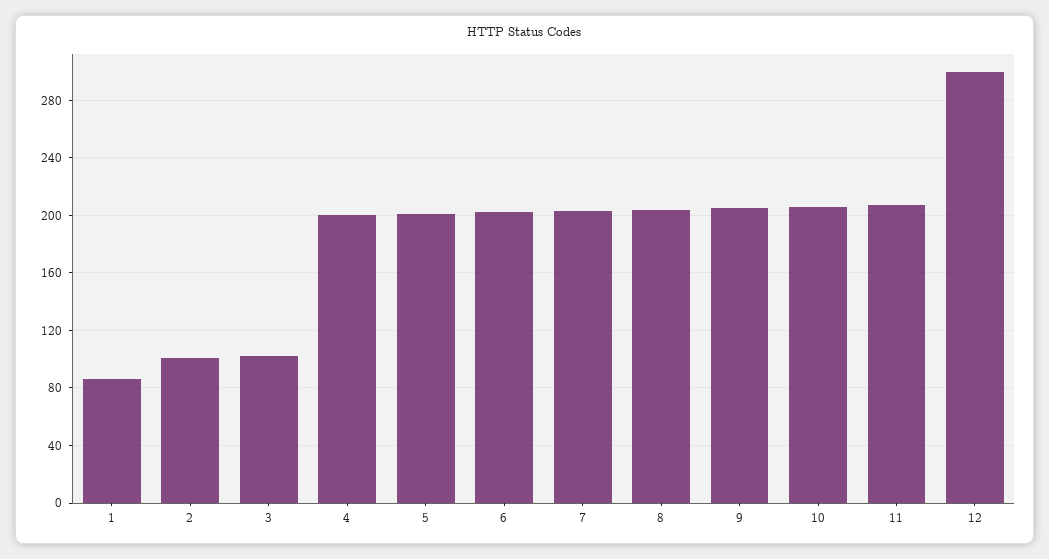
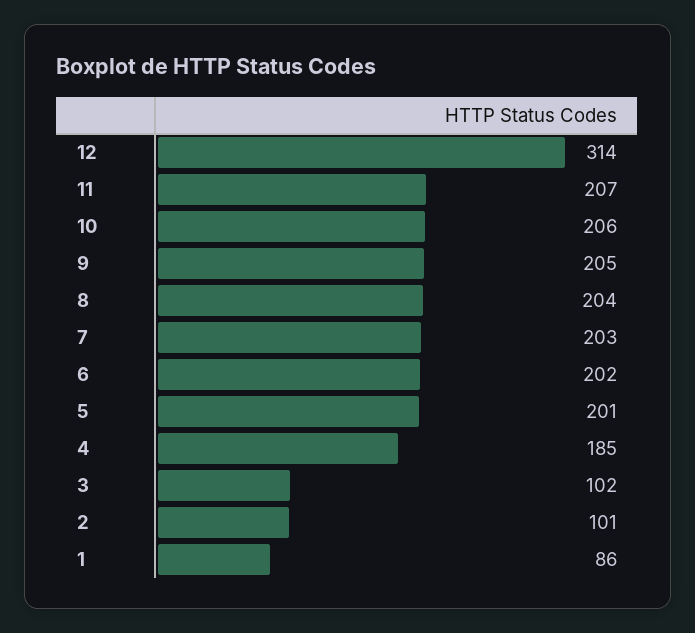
4: 200 -> 185
12: 300 -> 314

